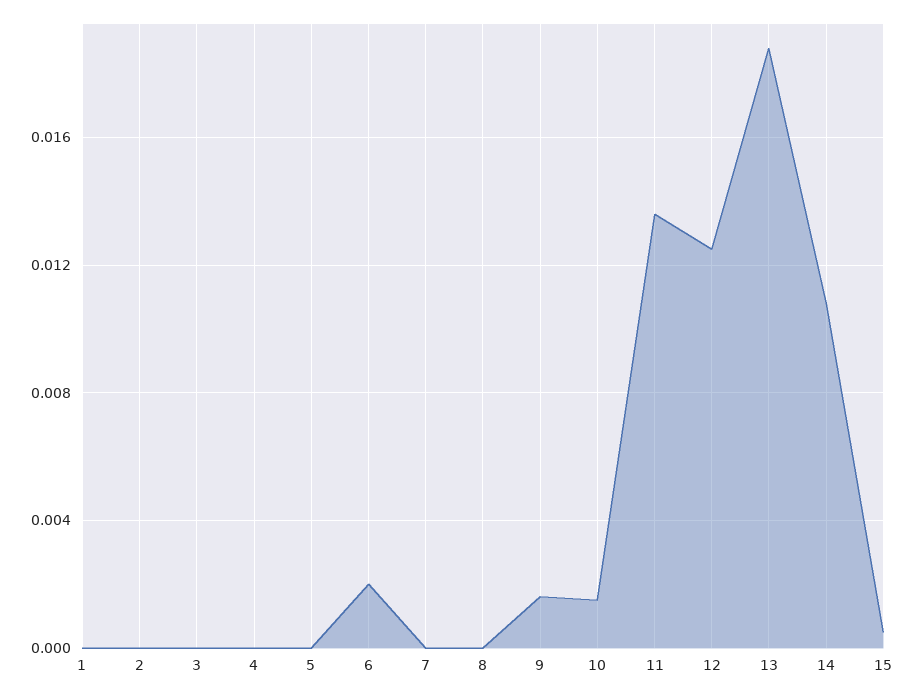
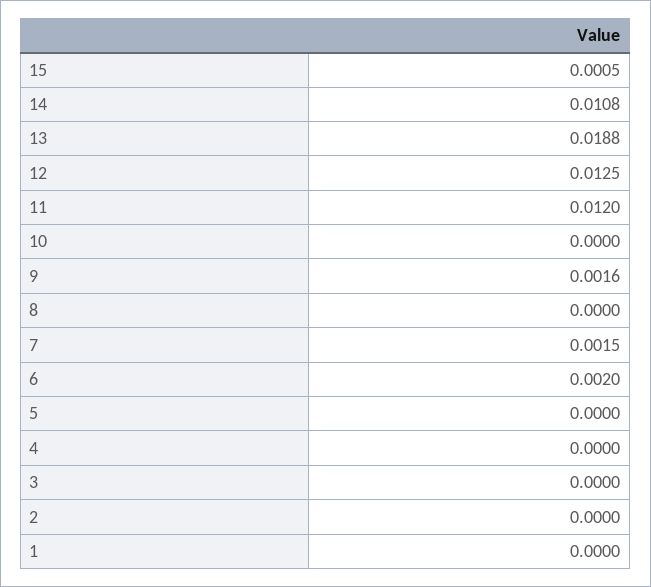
7: 0 -> 0.0015
10: 0.0015 -> 0
11: 0.0135 -> 0.012

